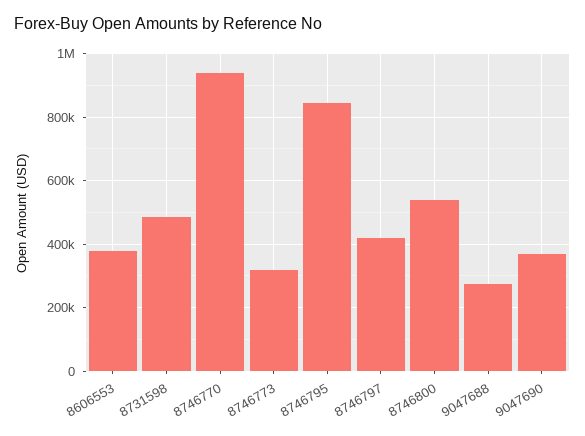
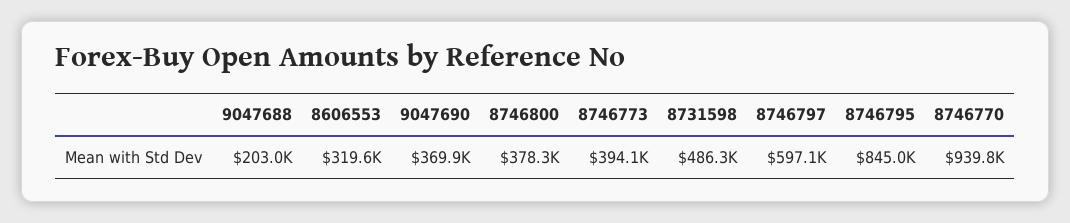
8606553: 380000 -> 319600
8746773: 320000 -> 394100
8746797: 420000 -> 597100
8746800: 540000 -> 378300
9047688: 280000 -> 203000

